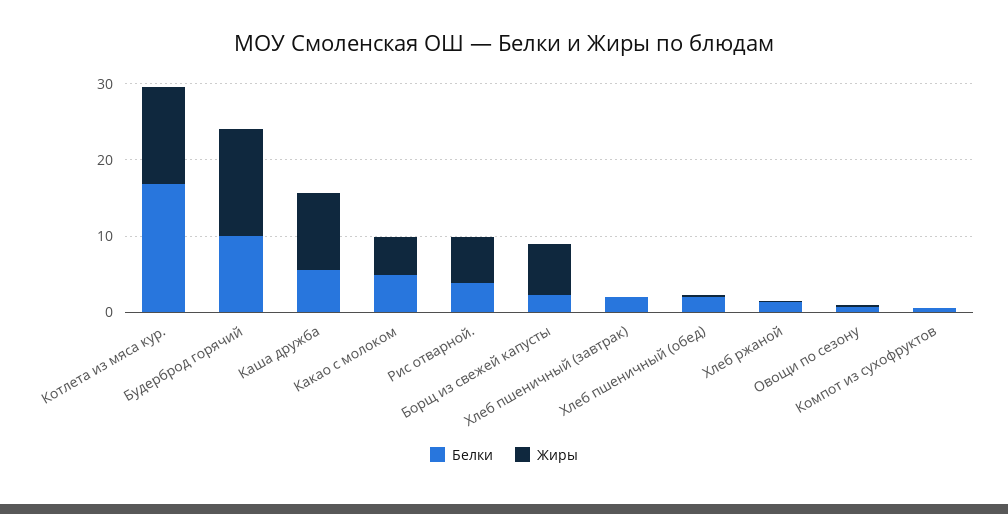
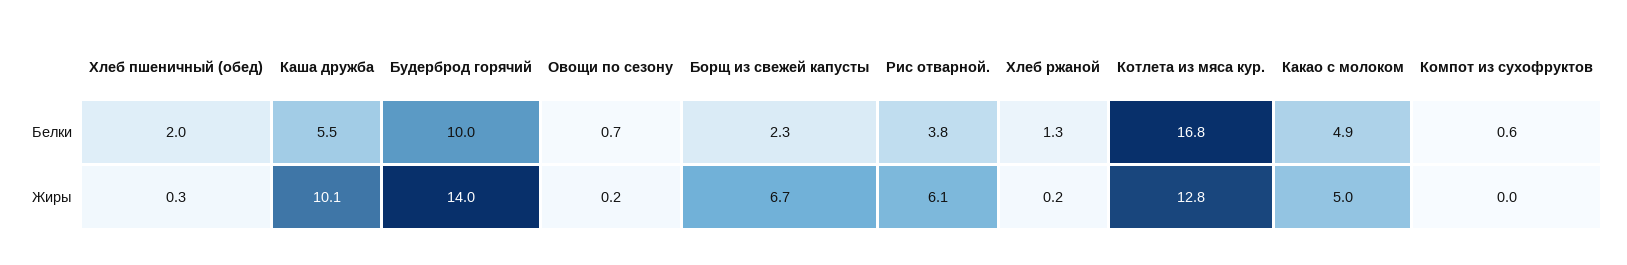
Белки, Хлеб пшеничный (завтрак): 2 -> none
Жиры, Хлеб пшеничный (завтрак): 0 -> none

